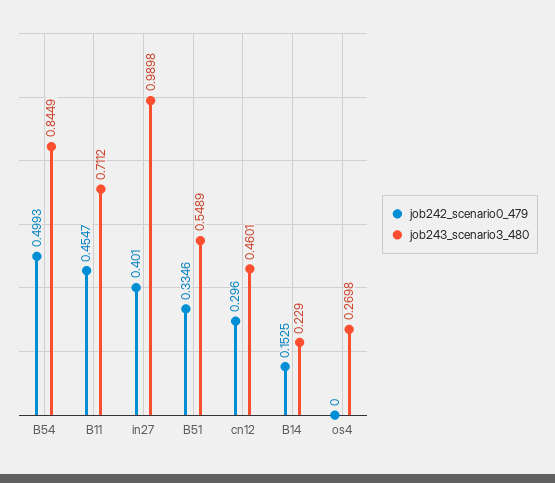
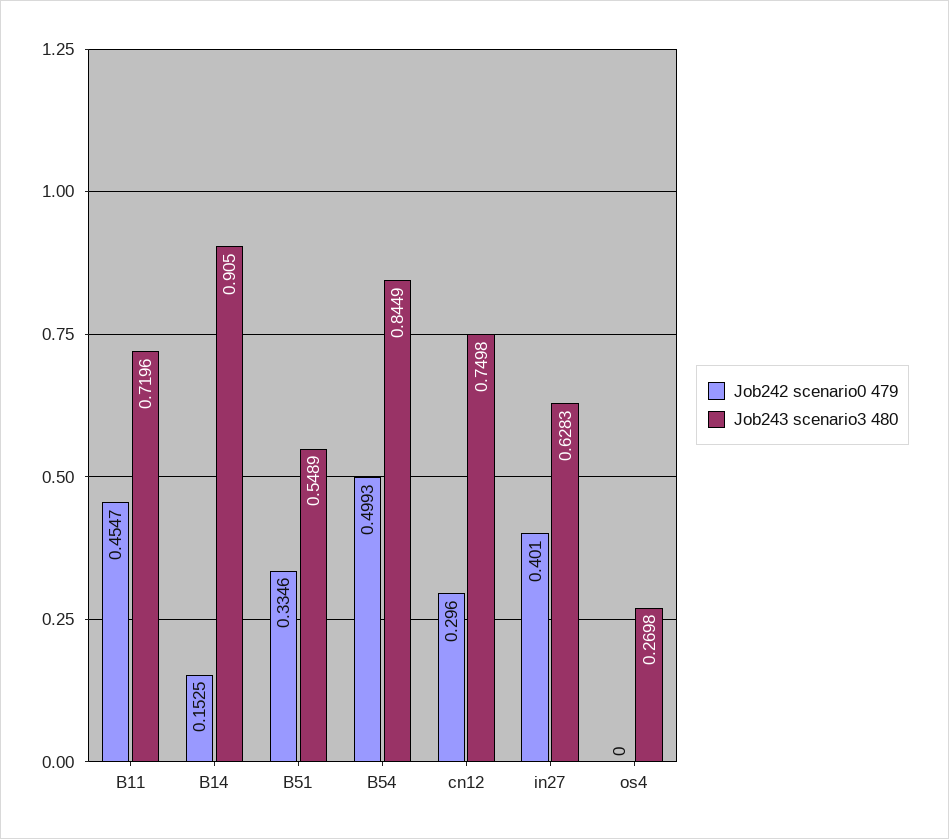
job243_scenario3_480, B11: 0.7112 -> 0.7196
job243_scenario3_480, in27: 0.9898 -> 0.6283
job243_scenario3_480, cn12: 0.4601 -> 0.7498
job243_scenario3_480, B14: 0.229 -> 0.905

